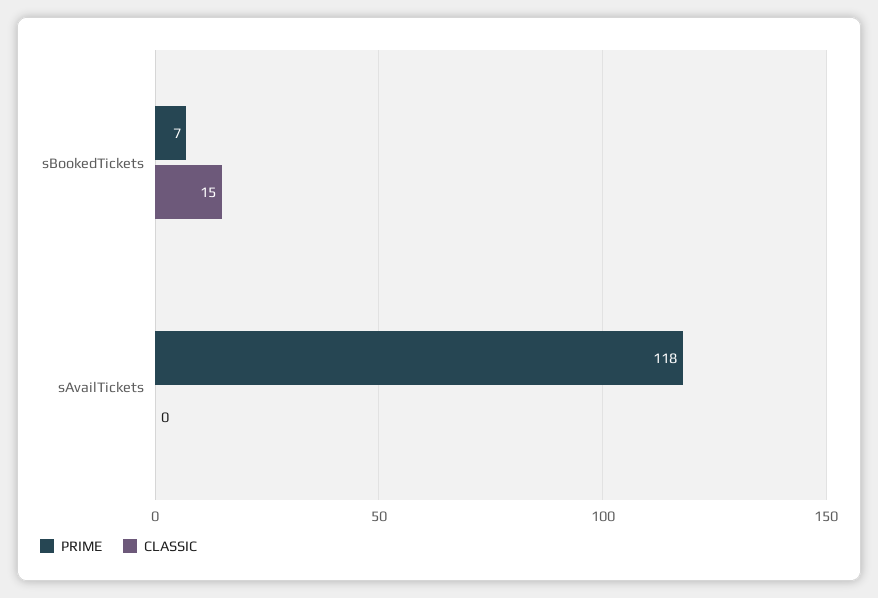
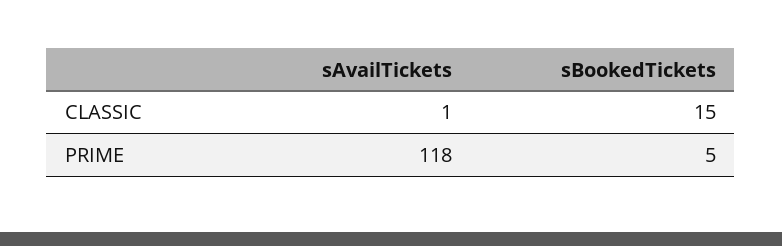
PRIME, sBookedTickets: 7 -> 5
CLASSIC, sAvailTickets: 0 -> 1

